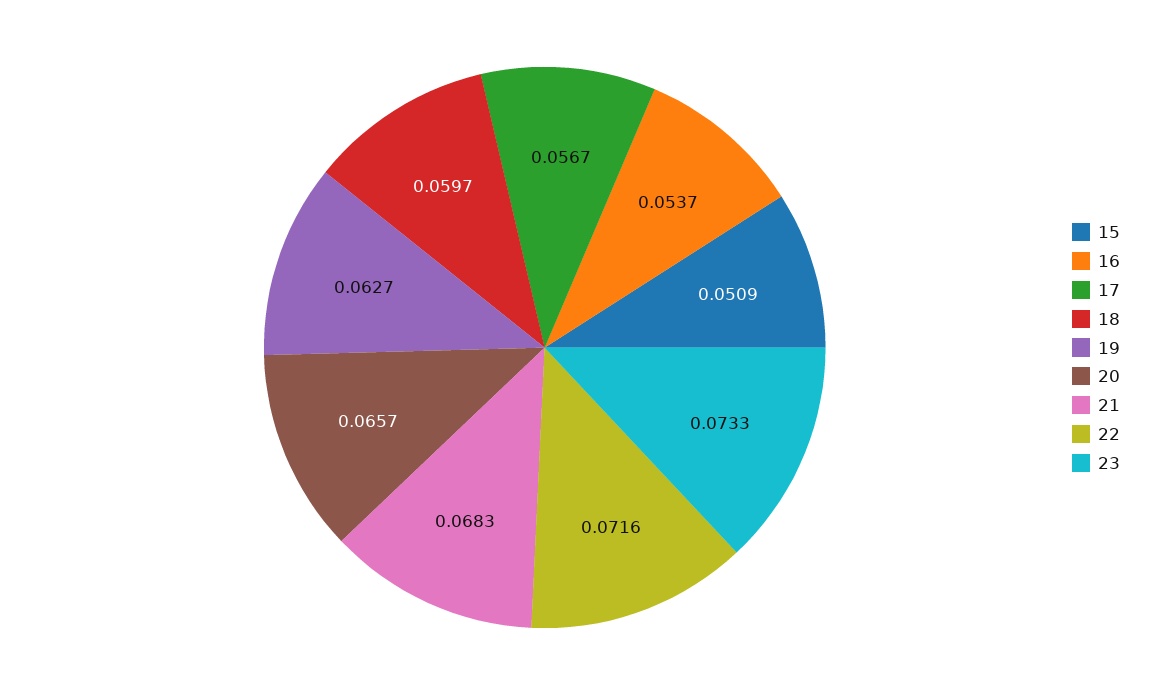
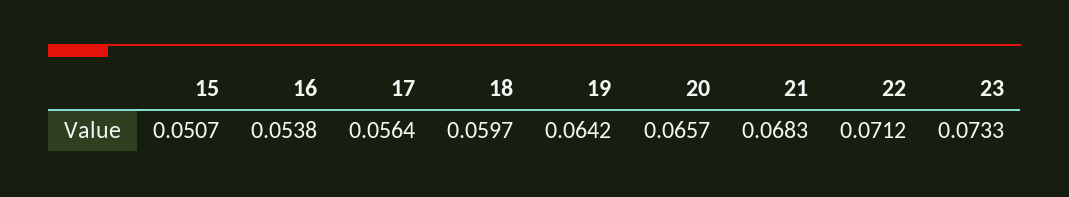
15: 0.0509 -> 0.0507
16: 0.0537 -> 0.0538
17: 0.0567 -> 0.0564
19: 0.0627 -> 0.0642
22: 0.0716 -> 0.0712

